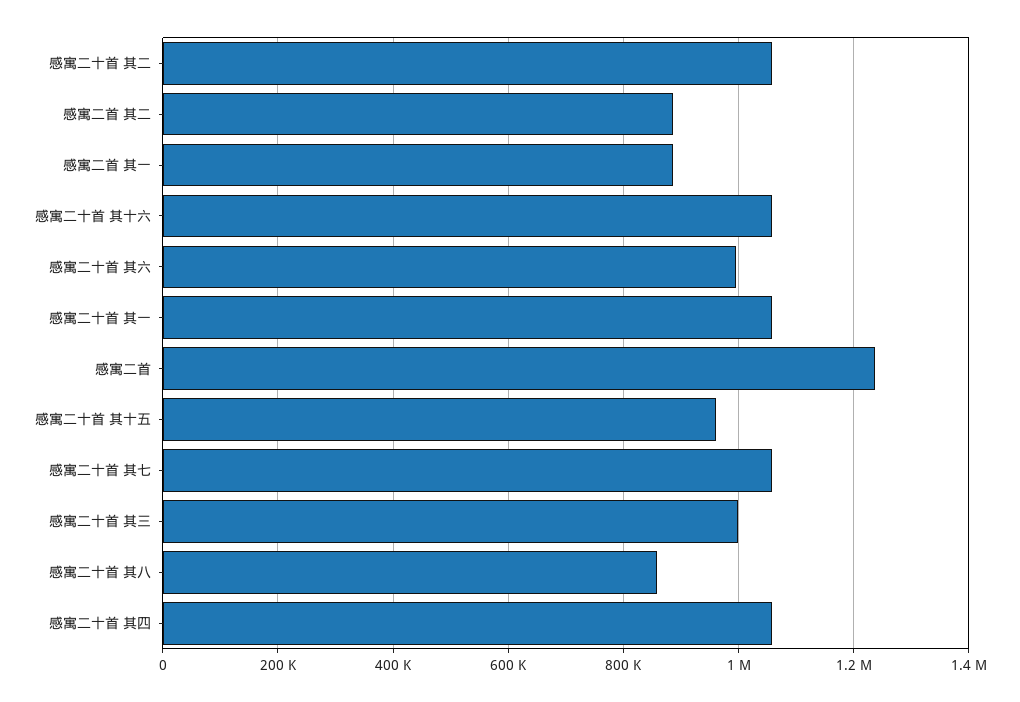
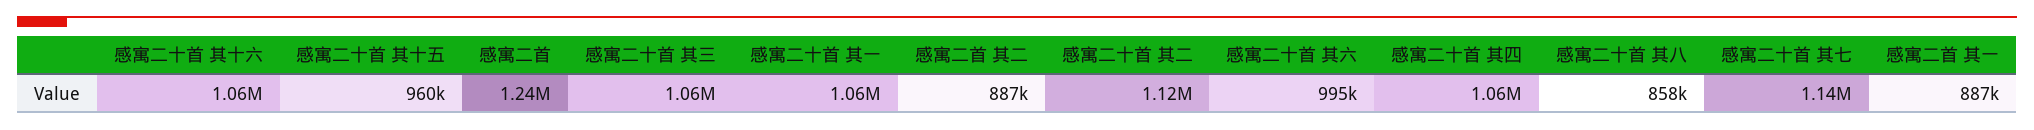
感寓二十首 其二: 1060000 -> 1120000
感寓二十首 其七: 1060000 -> 1140000
感寓二十首 其三: 1000000 -> 1060000

